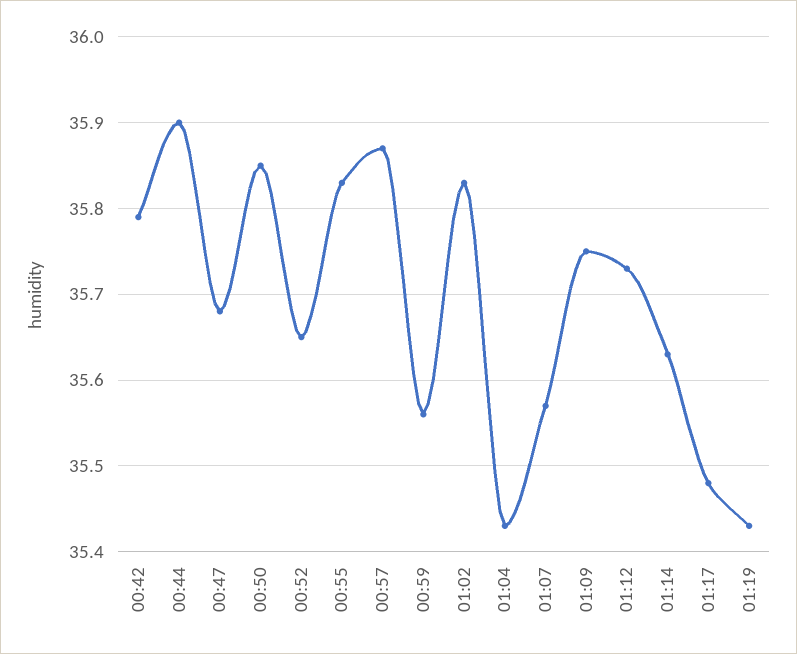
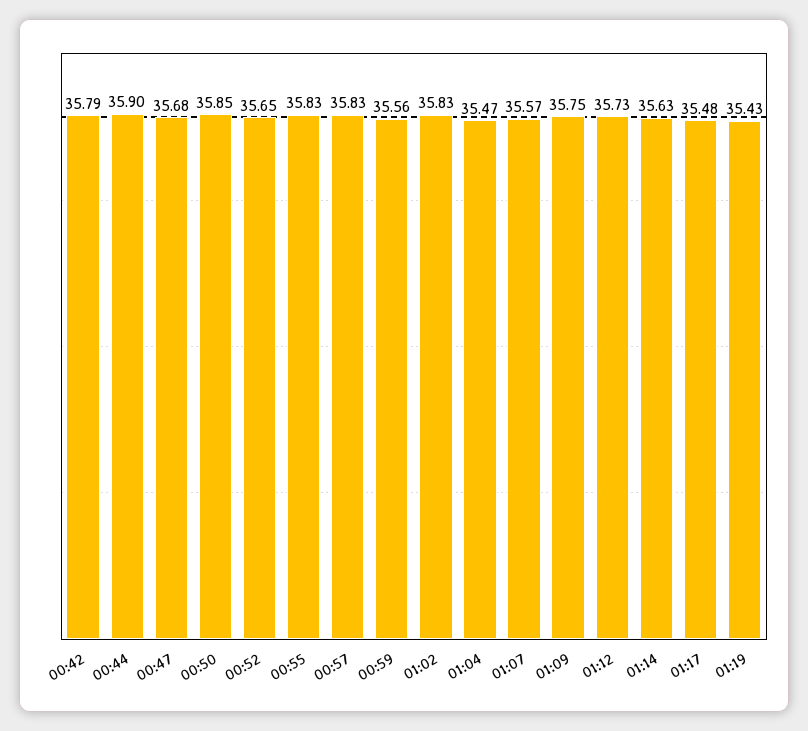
00:57: 35.87 -> 35.83
01:04: 35.43 -> 35.47

